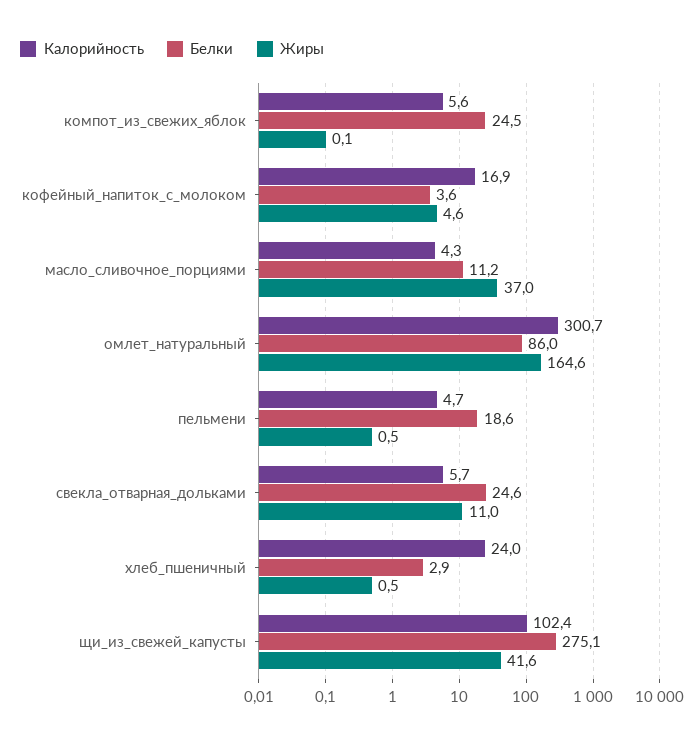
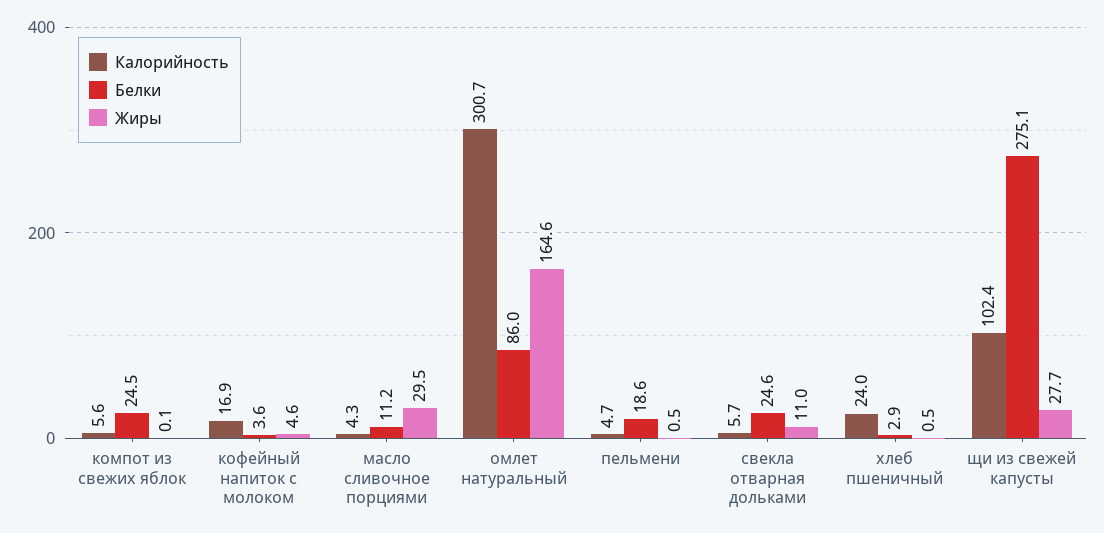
Жиры, масло_сливочное_порциями: 37 -> 29.5
Жиры, щи_из_свежей_капусты: 41.6 -> 27.7

